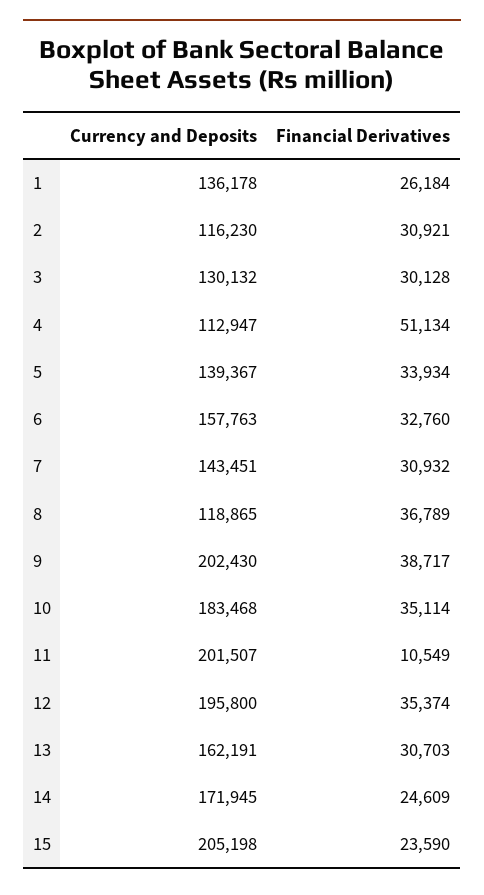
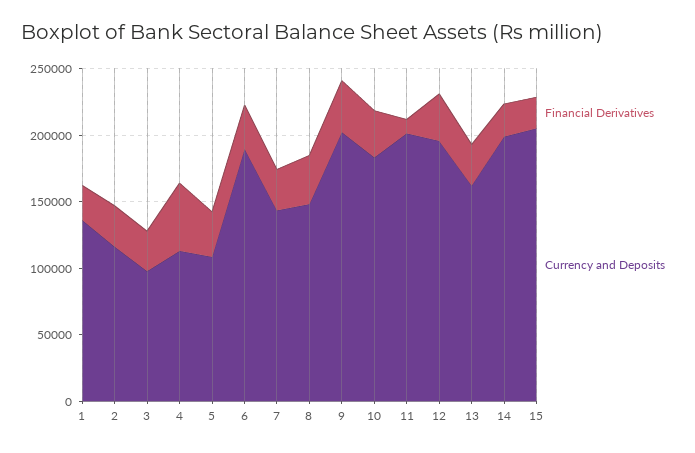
Currency and Deposits, 3: 130132 -> 100000
Currency and Deposits, 5: 139367 -> 110000
Currency and Deposits, 6: 157763 -> 190000
Currency and Deposits, 8: 118865 -> 150000
Currency and Deposits, 14: 171945 -> 200000

